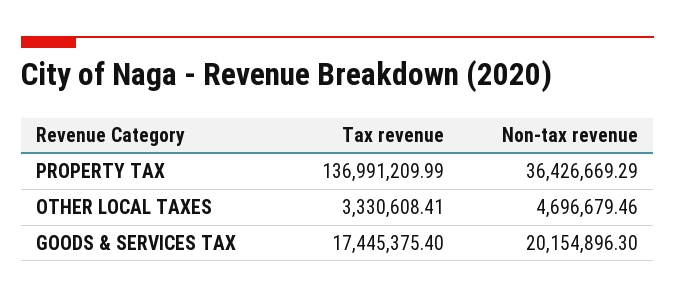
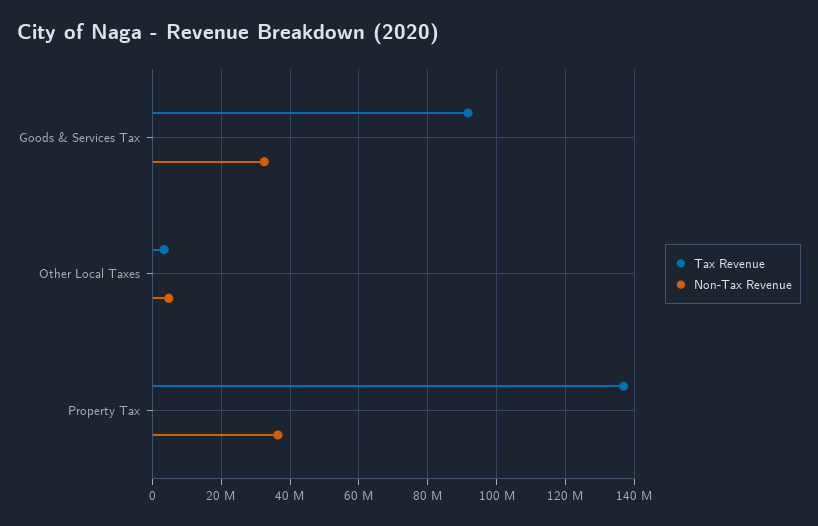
Tax revenue, GOODS & SERVICES TAX: 17445375.4 -> 92000000
Non-tax revenue, GOODS & SERVICES TAX: 20154896.3 -> 32000000

